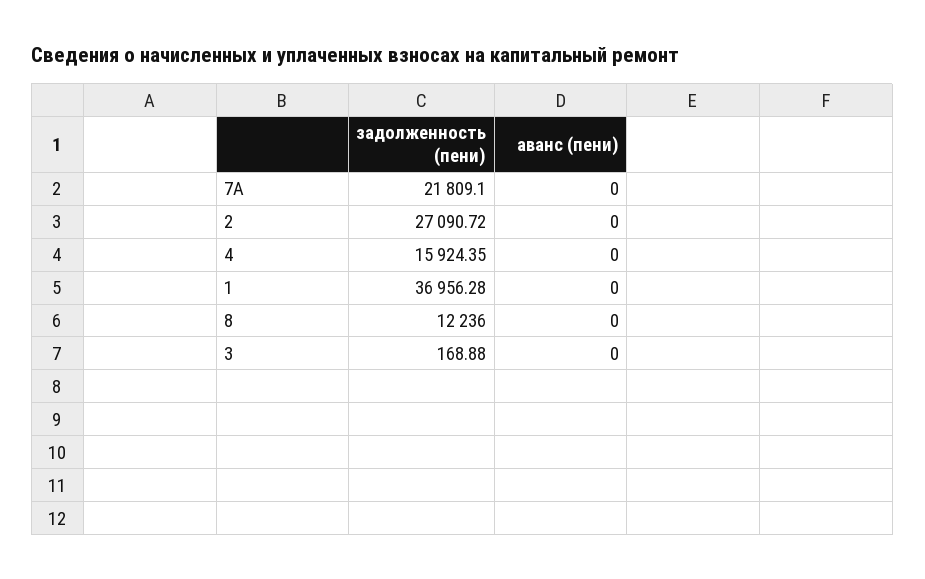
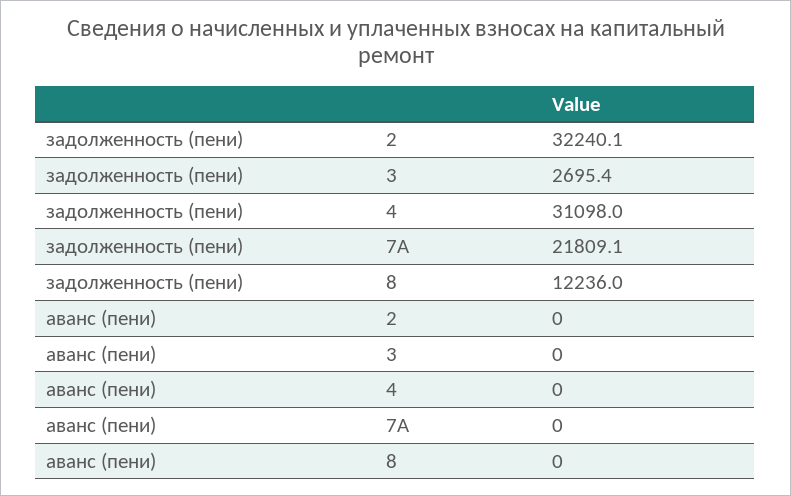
задолженность (пени), 2: 27090.72 -> 32240.1
задолженность (пени), 4: 15924.35 -> 31098
задолженность (пени), 1: 36956.28 -> none
аванс (пени), 1: 0 -> none
задолженность (пени), 3: 168.88 -> 2695.4

